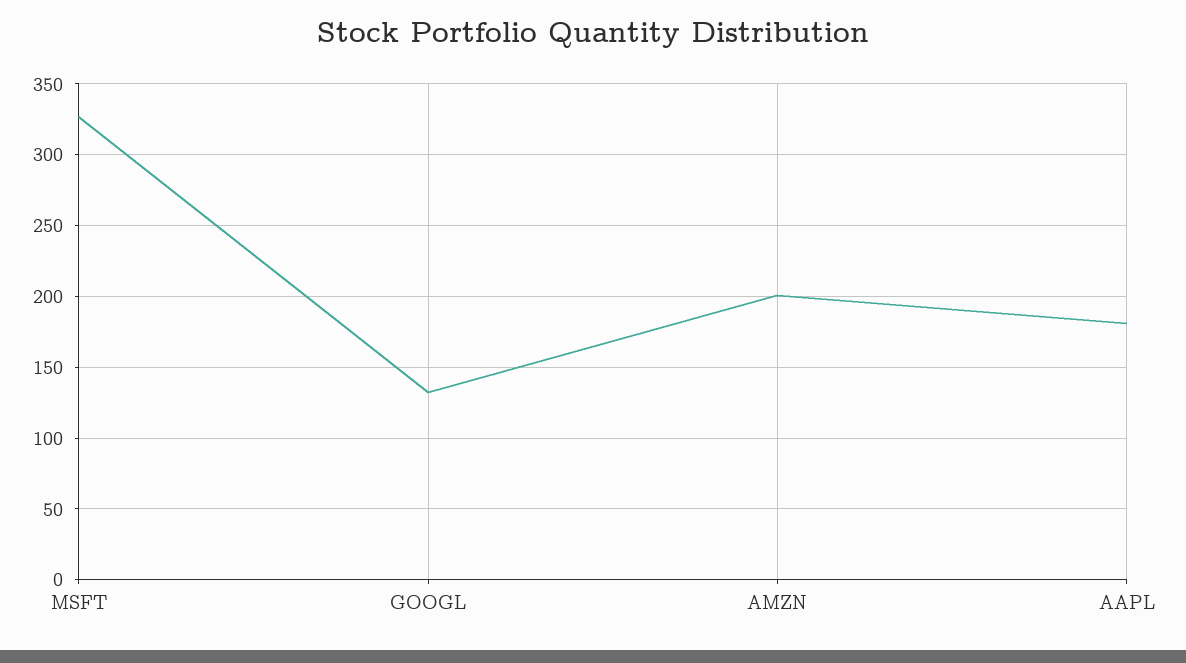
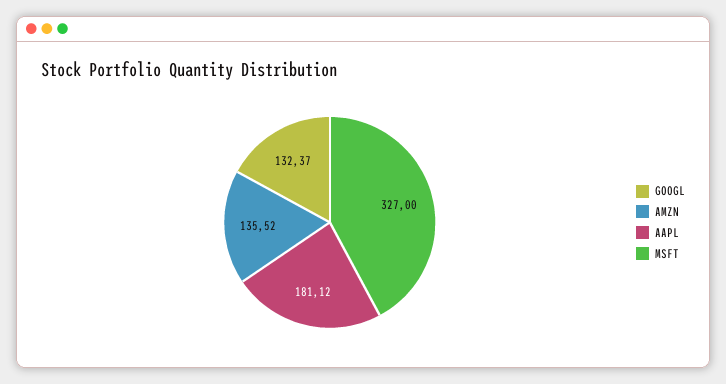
AMZN: 200 -> 135.52

